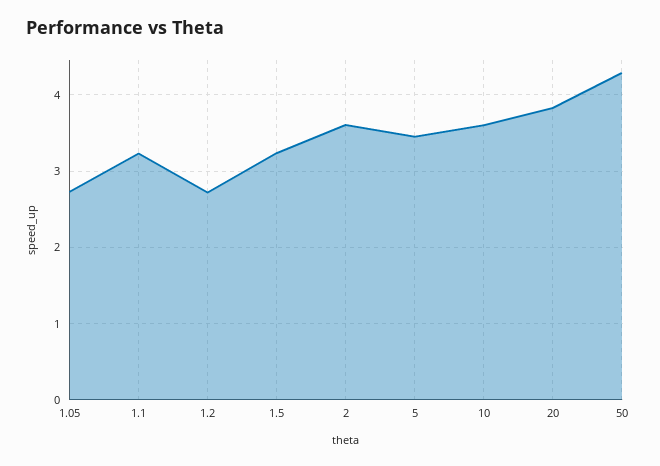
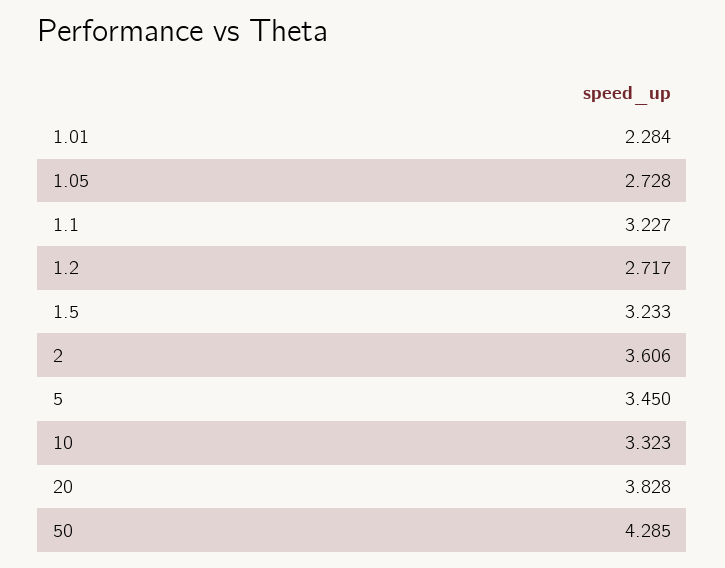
10: 3.6 -> 3.323
1.01: none -> 2.284

